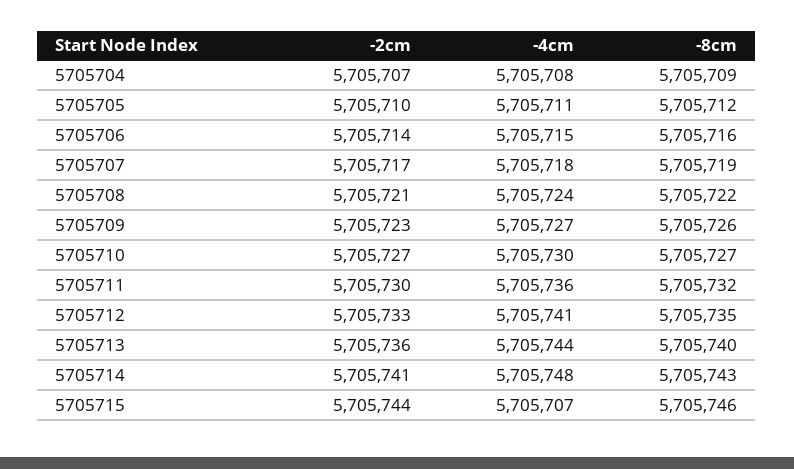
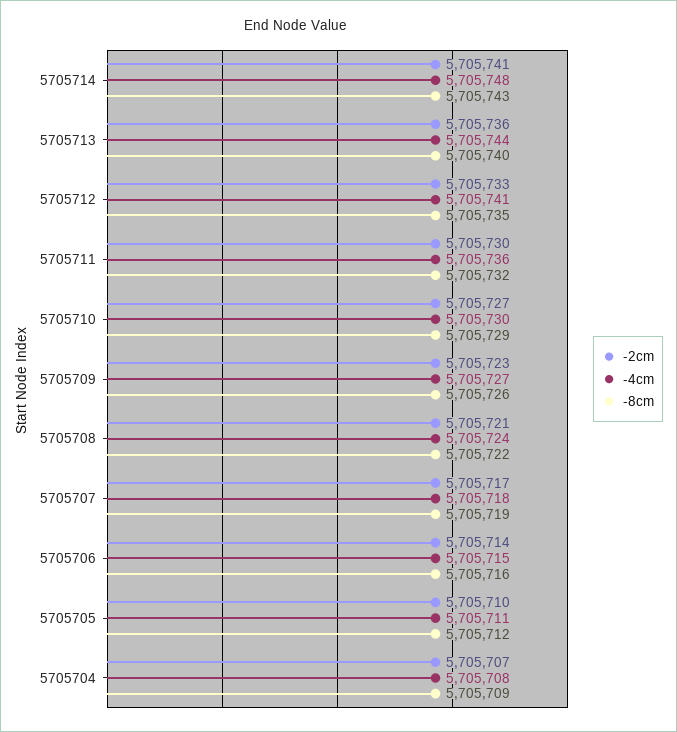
-8cm, 5705710: 5705727 -> 5705729
-2cm, 5705715: 5705744 -> none
-4cm, 5705715: 5705707 -> none
-8cm, 5705715: 5705746 -> none

